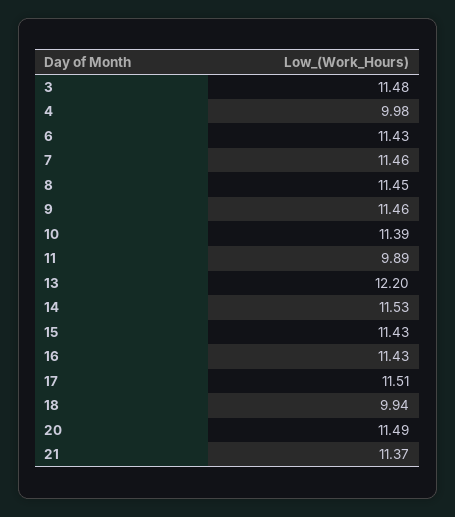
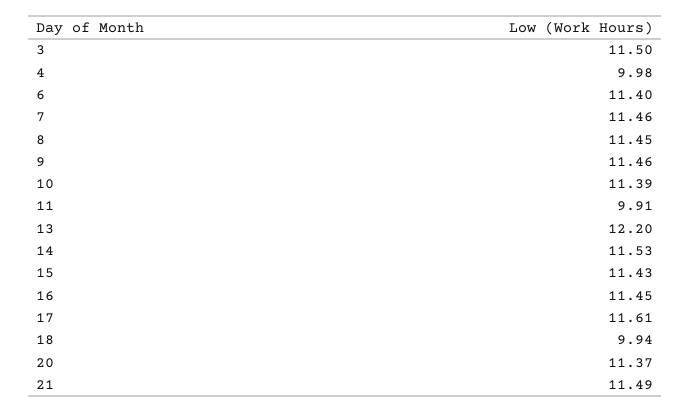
3: 11.48 -> 11.5
6: 11.43 -> 11.4
11: 9.89 -> 9.91
16: 11.43 -> 11.45
17: 11.51 -> 11.61
20: 11.49 -> 11.37
21: 11.37 -> 11.49

